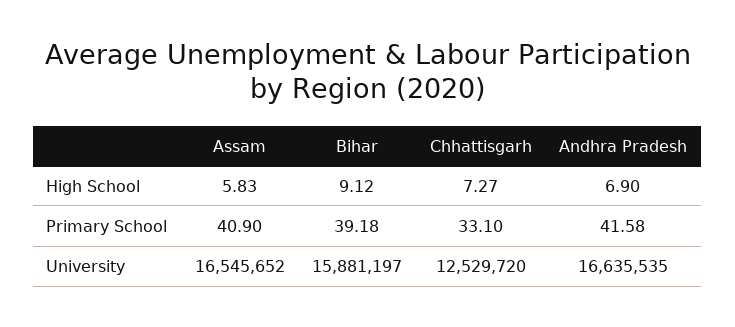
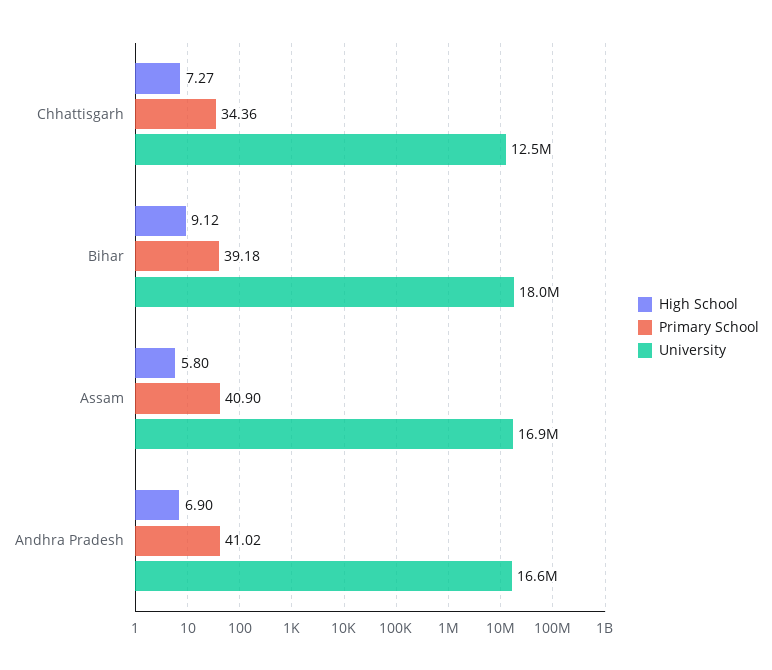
High School, Assam: 5.83 -> 5.8
Primary School, Chhattisgarh: 33.1 -> 34.36
Primary School, Andhra Pradesh: 41.58 -> 41.02
University, Assam: 16545652 -> 16900000
University, Bihar: 15881197 -> 18000000

